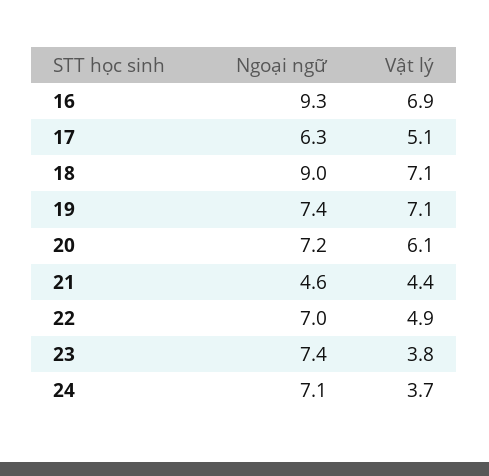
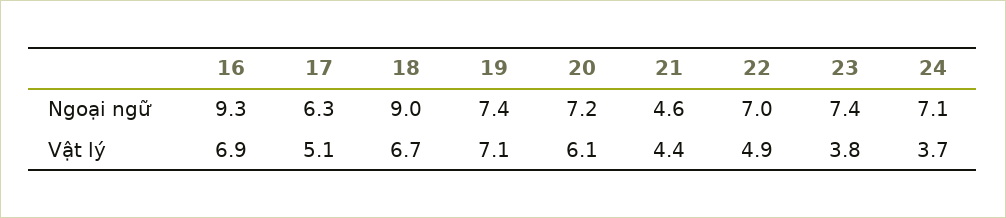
Vật lý, 18: 7.1 -> 6.7

